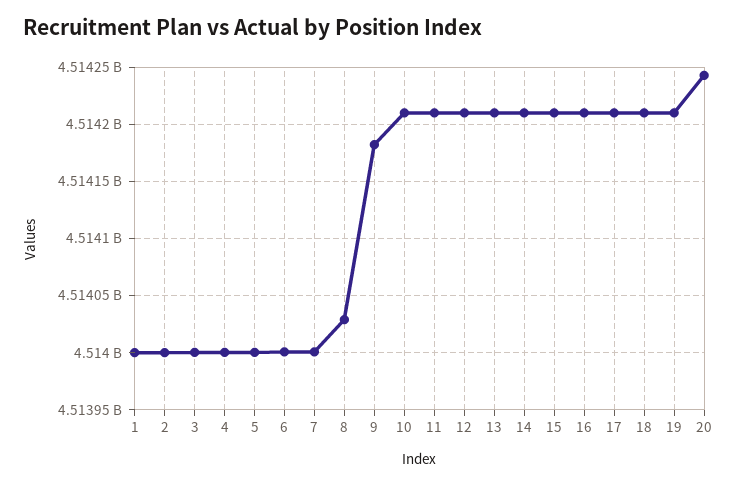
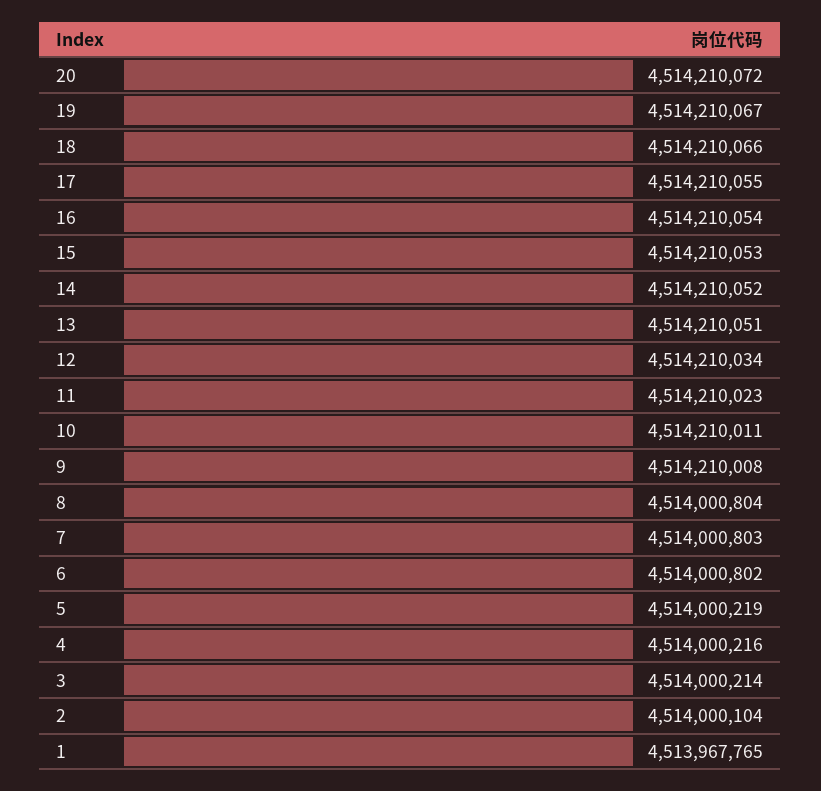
1: 4514000000 -> 4513967765
8: 4514030000 -> 4514000804
9: 4514180000 -> 4514210008
20: 4514240000 -> 4514210072

